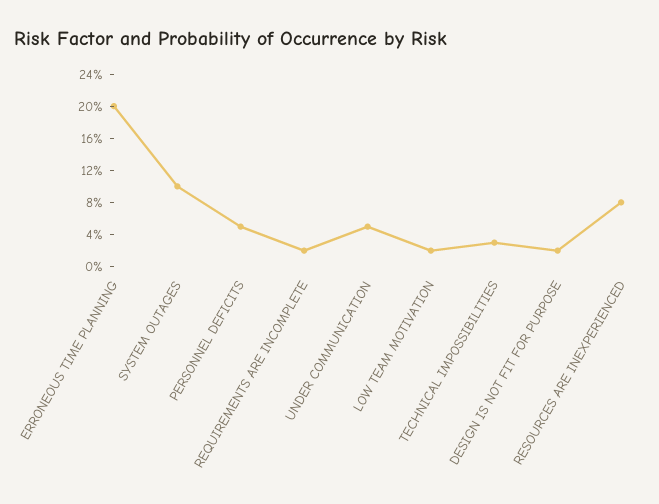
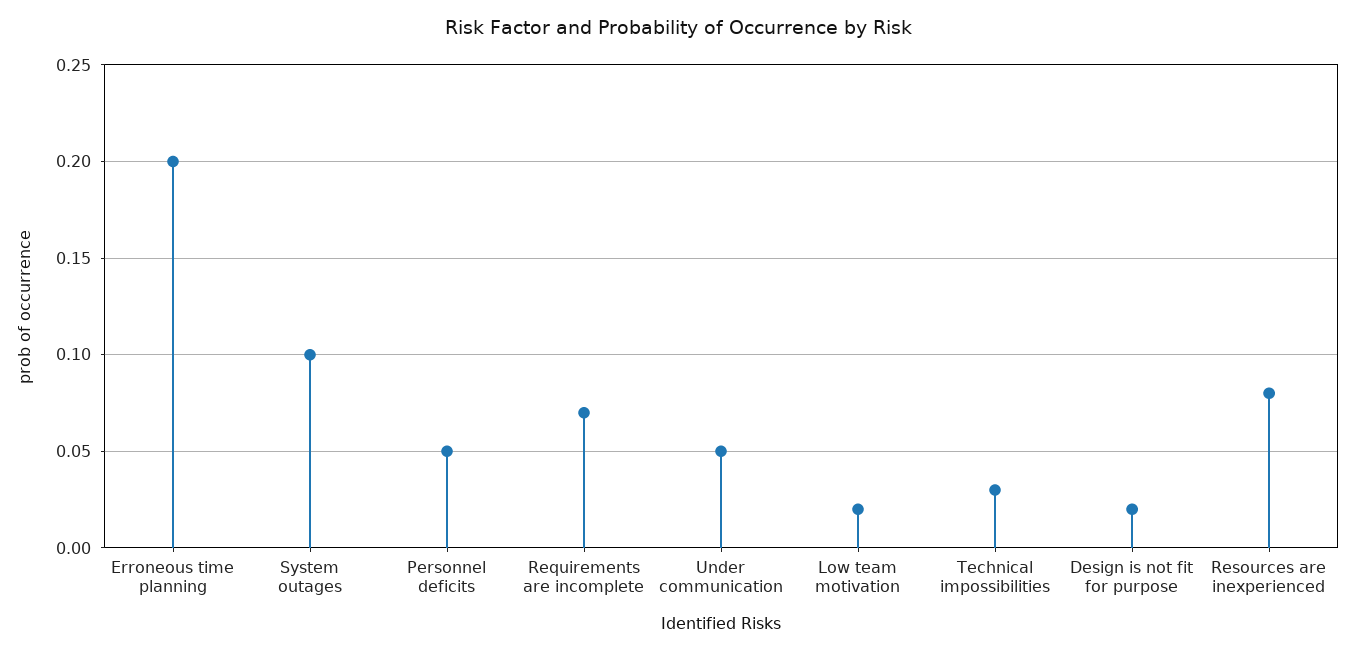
REQUIREMENTS ARE INCOMPLETE: 0.02 -> 0.07

